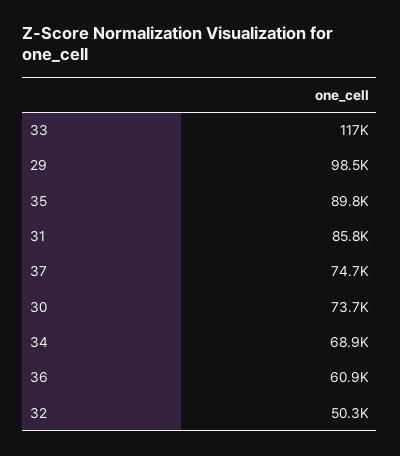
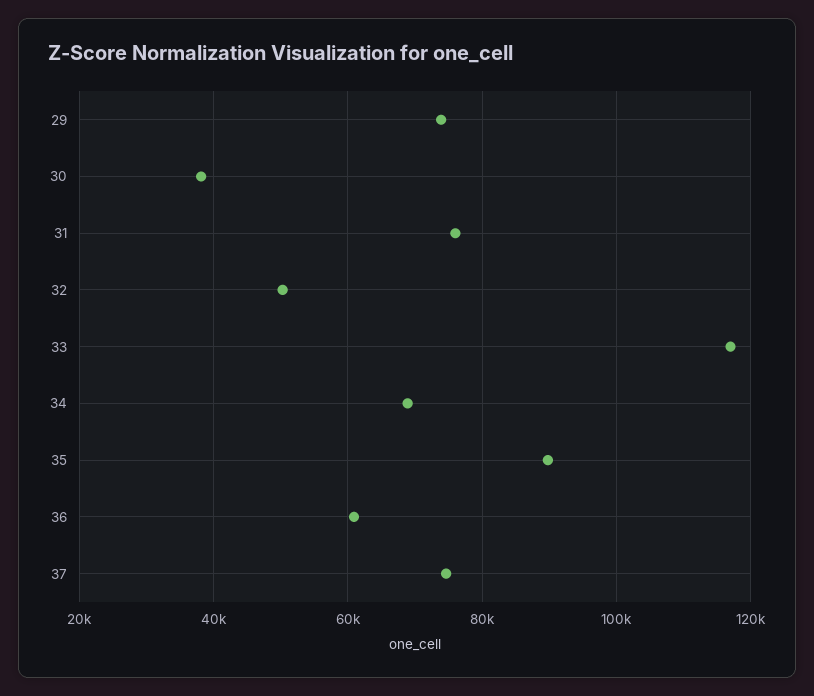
29: 98500 -> 74000
31: 85800 -> 76000
30: 73700 -> 38000

